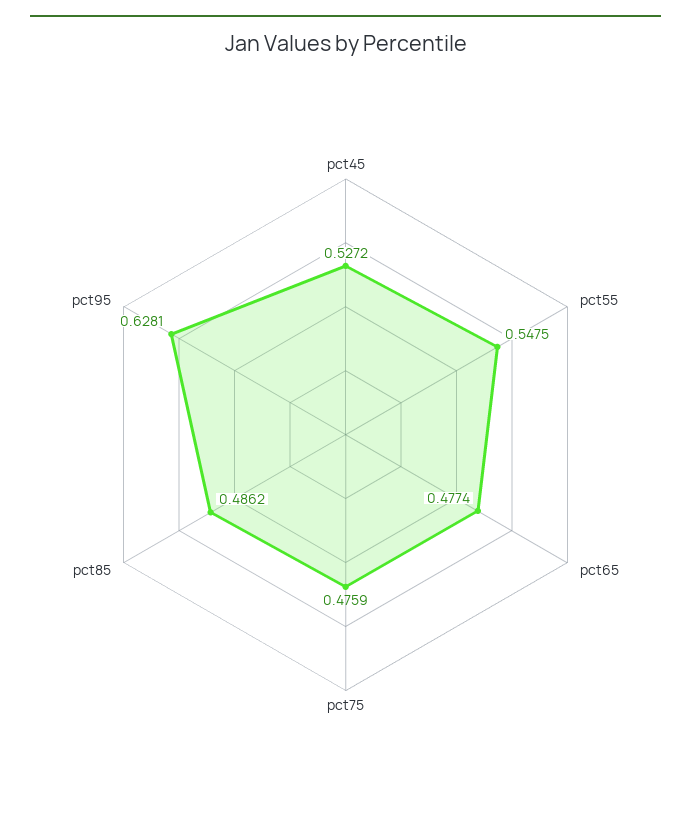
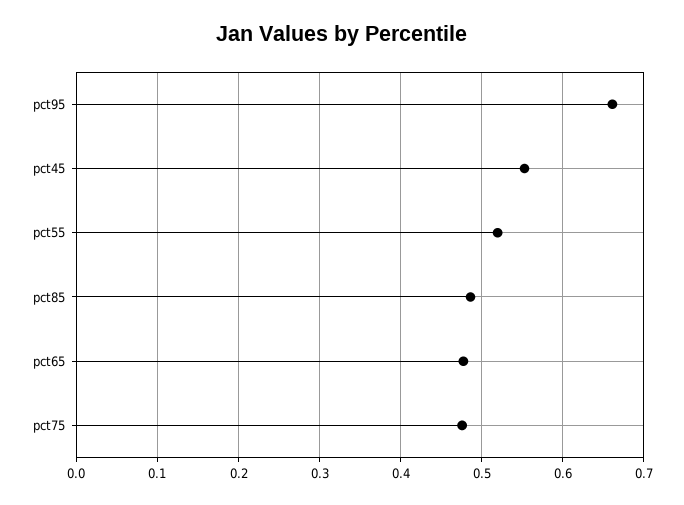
pct45: 0.5272 -> 0.55
pct55: 0.5475 -> 0.52
pct95: 0.6281 -> 0.66

